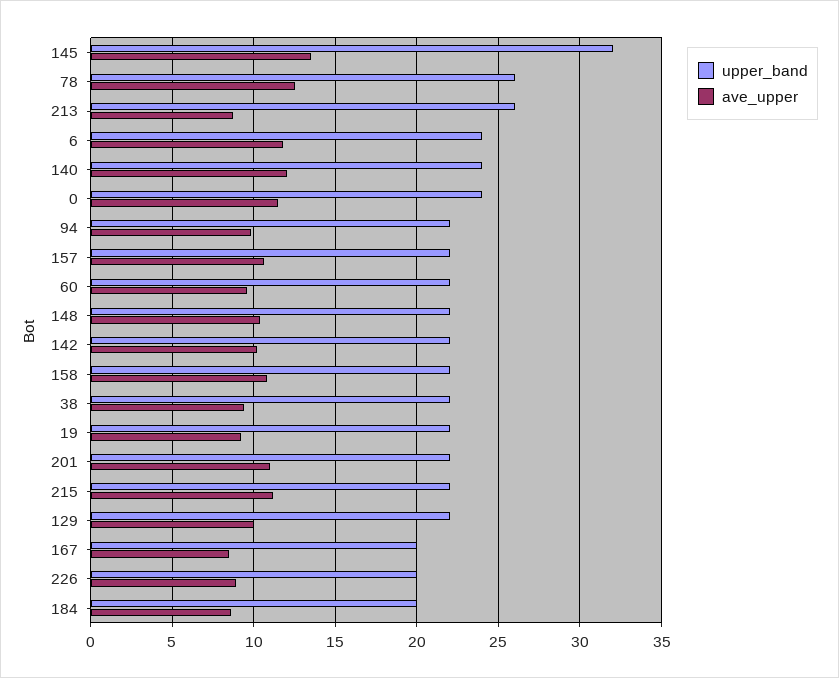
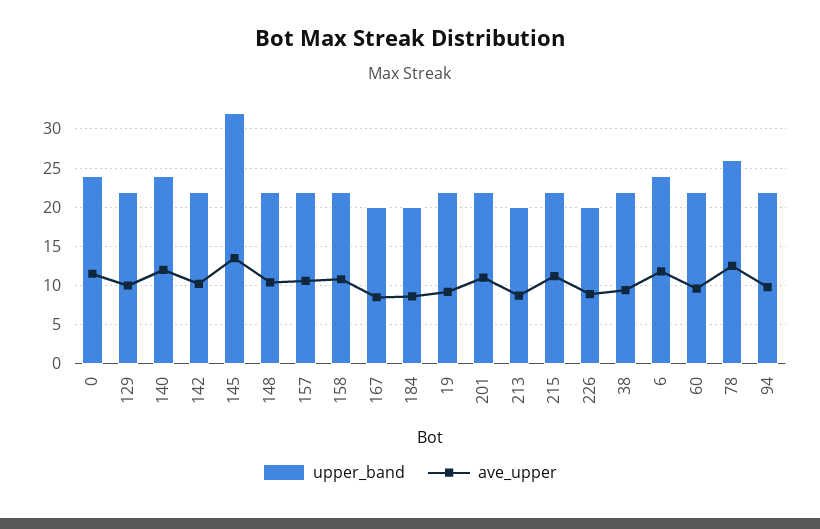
upper_band, 213: 26 -> 20

